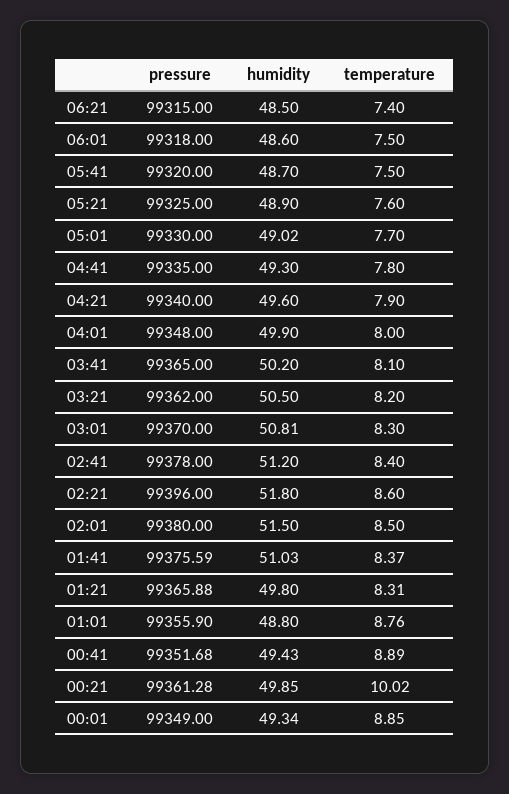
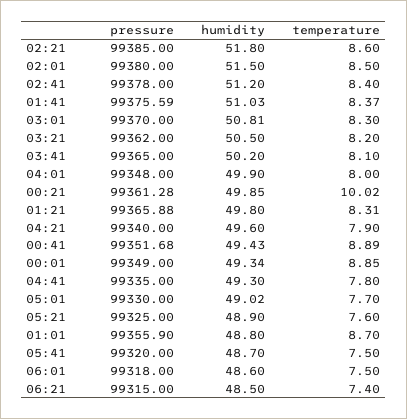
pressure, 02:21: 99396 -> 99385
temperature, 01:01: 8.76 -> 8.7

